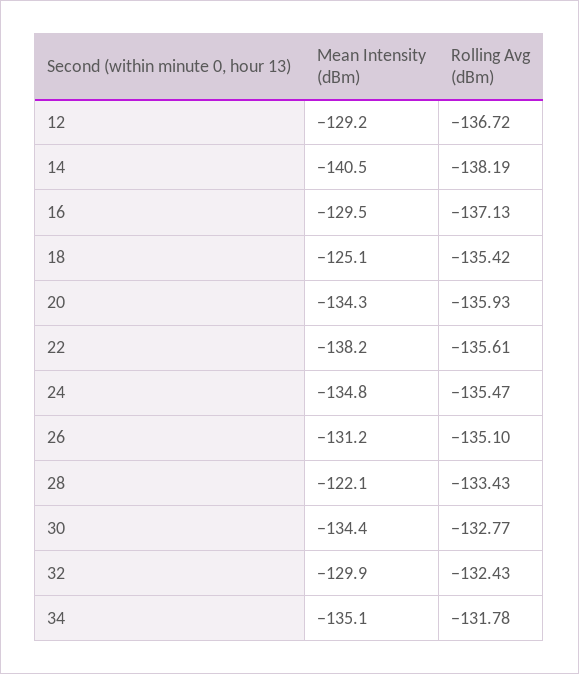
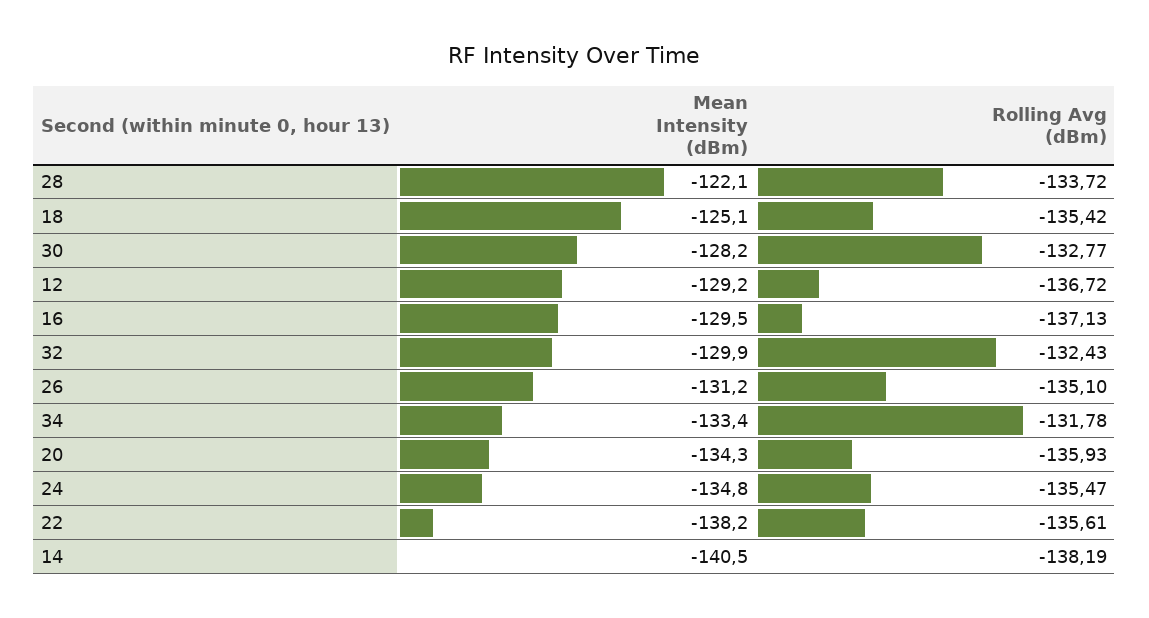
Rolling Avg (dBm), 28: -133.43 -> -133.72
Mean Intensity (dBm), 30: -134.4 -> -128.2
Mean Intensity (dBm), 34: -135.1 -> -133.4

